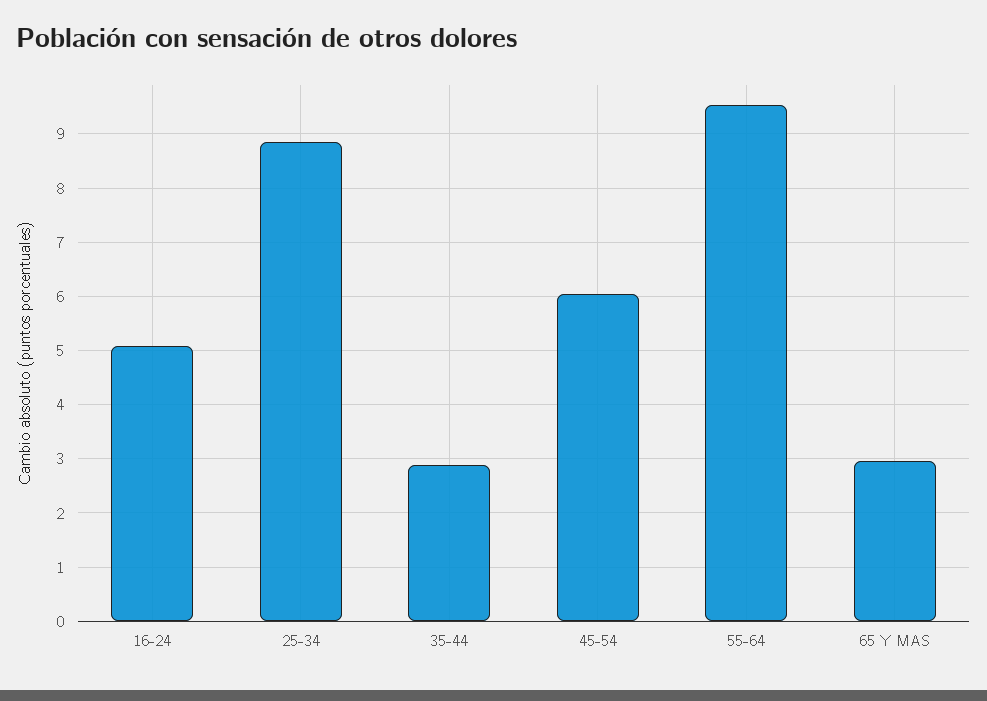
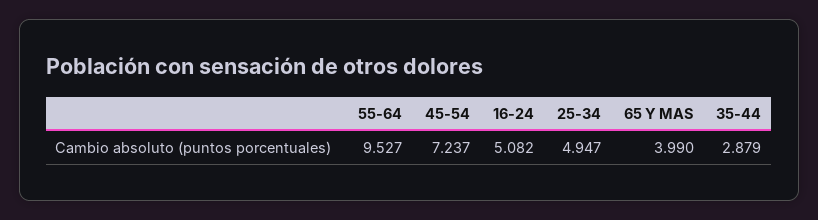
25-34: 8.8 -> 4.947
45-54: 6 -> 7.237
65 Y MAS: 3 -> 3.99

